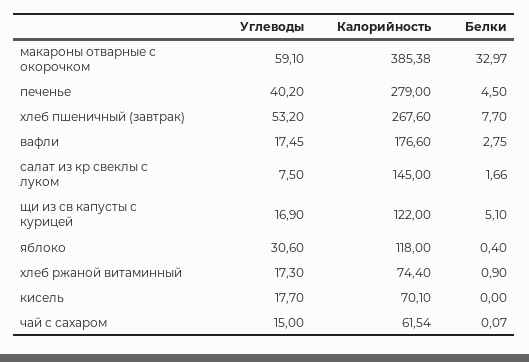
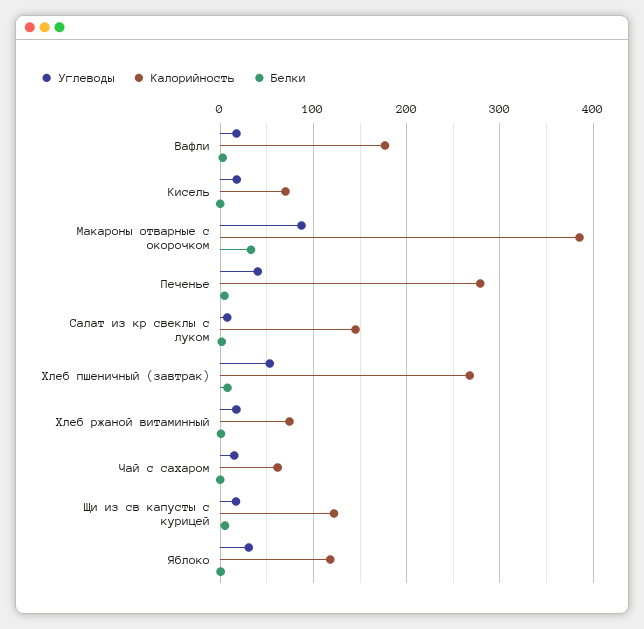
Углеводы, макароны отварные с окорочком: 59.1 -> 90

